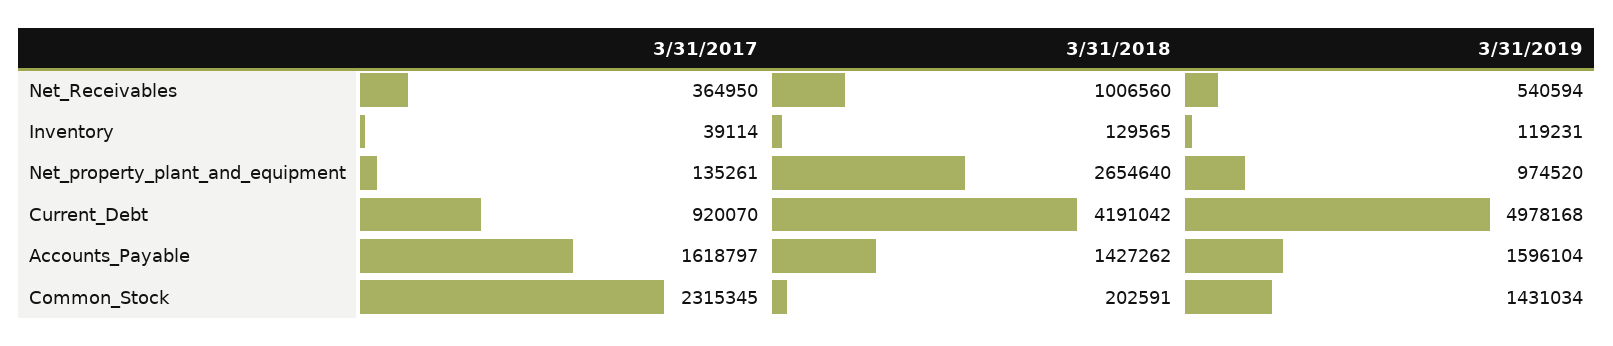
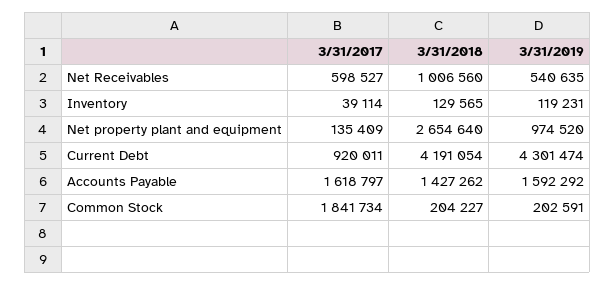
3/31/2017, Net_Receivables: 364950 -> 598527
3/31/2019, Net_Receivables: 540594 -> 540635
3/31/2017, Net_property_plant_and_equipment: 135261 -> 135409
3/31/2017, Current_Debt: 920070 -> 920011
3/31/2018, Current_Debt: 4191042 -> 4191054
3/31/2019, Current_Debt: 4978168 -> 4301474
3/31/2019, Accounts_Payable: 1596104 -> 1592292
3/31/2017, Common_Stock: 2315345 -> 1841734
3/31/2018, Common_Stock: 202591 -> 204227
3/31/2019, Common_Stock: 1431034 -> 202591

